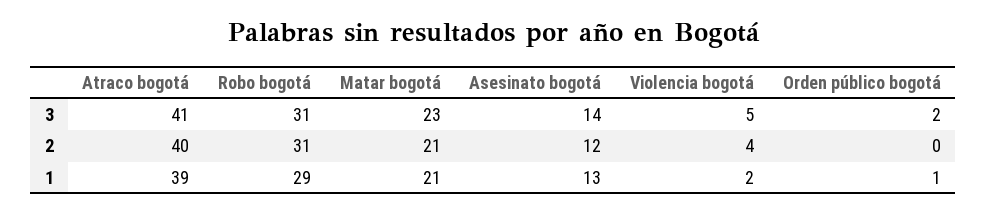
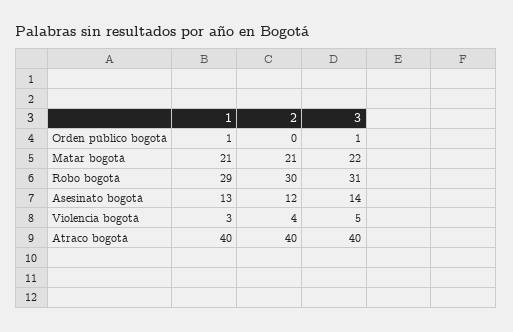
Atraco bogotá, 3: 41 -> 40
Matar bogotá, 3: 23 -> 22
Orden público bogotá, 3: 2 -> 1
Robo bogotá, 2: 31 -> 30
Atraco bogotá, 1: 39 -> 40
Violencia bogotá, 1: 2 -> 3

